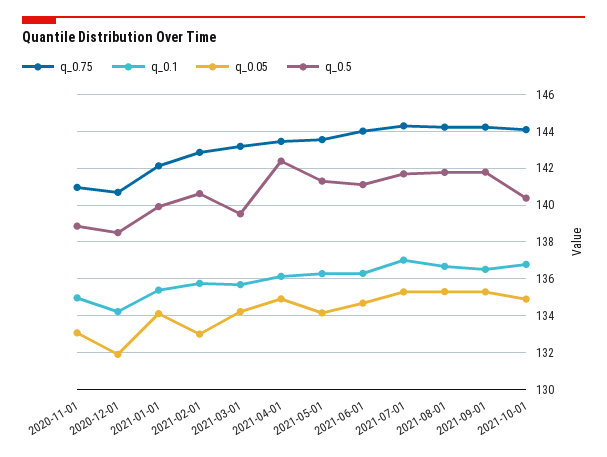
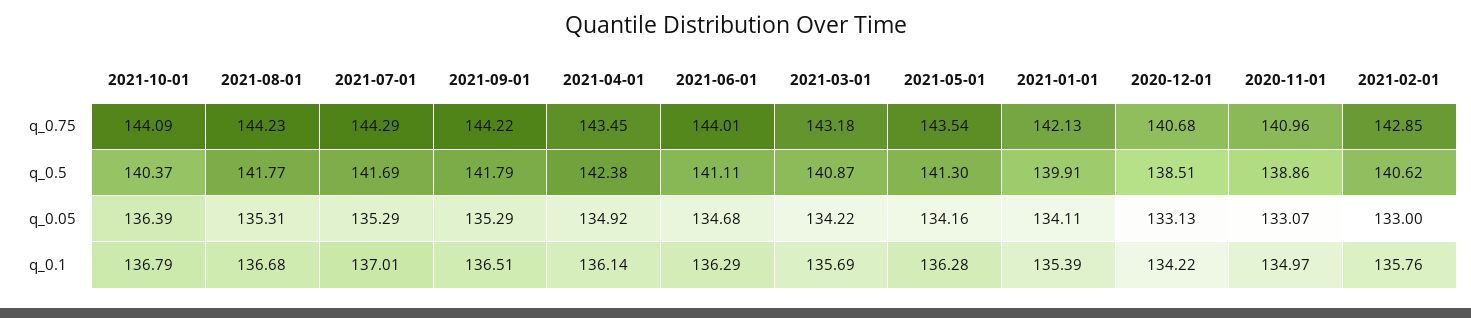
q_0.05, 2020-12-01: 132 -> 133.13
q_0.5, 2021-03-01: 139.5 -> 140.87
q_0.05, 2021-10-01: 135 -> 136.39

